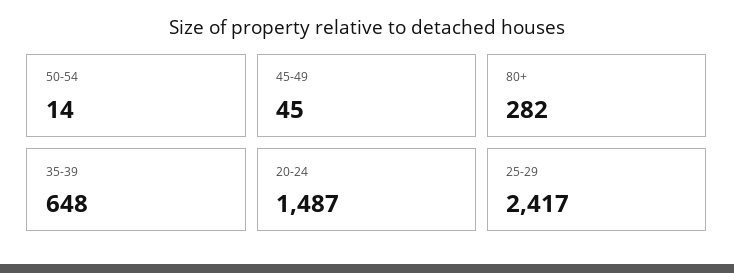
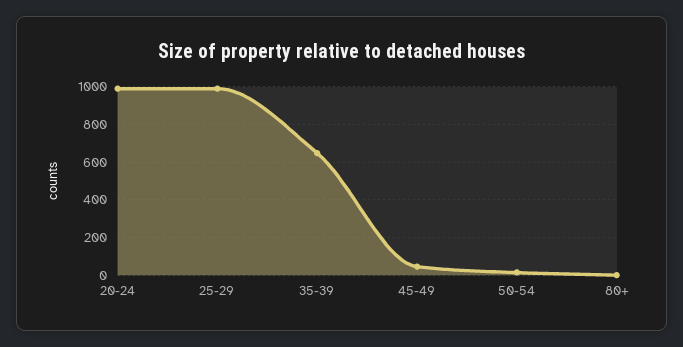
80+: 282 -> 0
20-24: 1487 -> 1000
25-29: 2417 -> 1000

